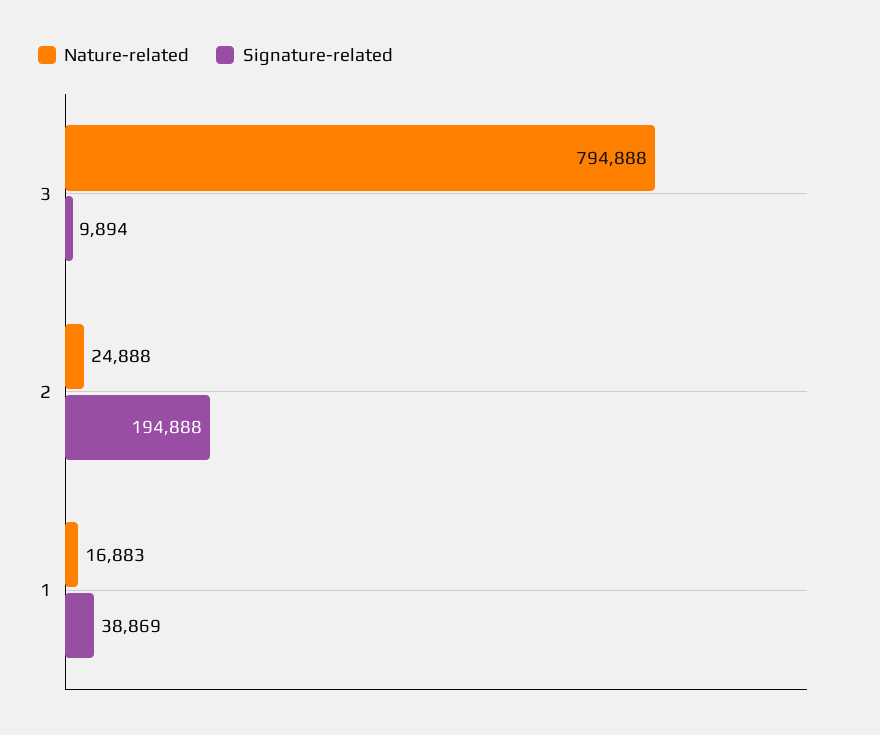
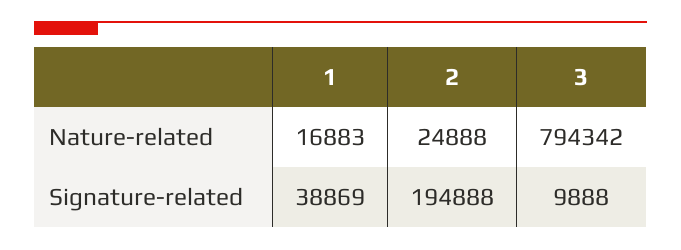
Nature-related, 3: 794888 -> 794342
Signature-related, 3: 9894 -> 9888

